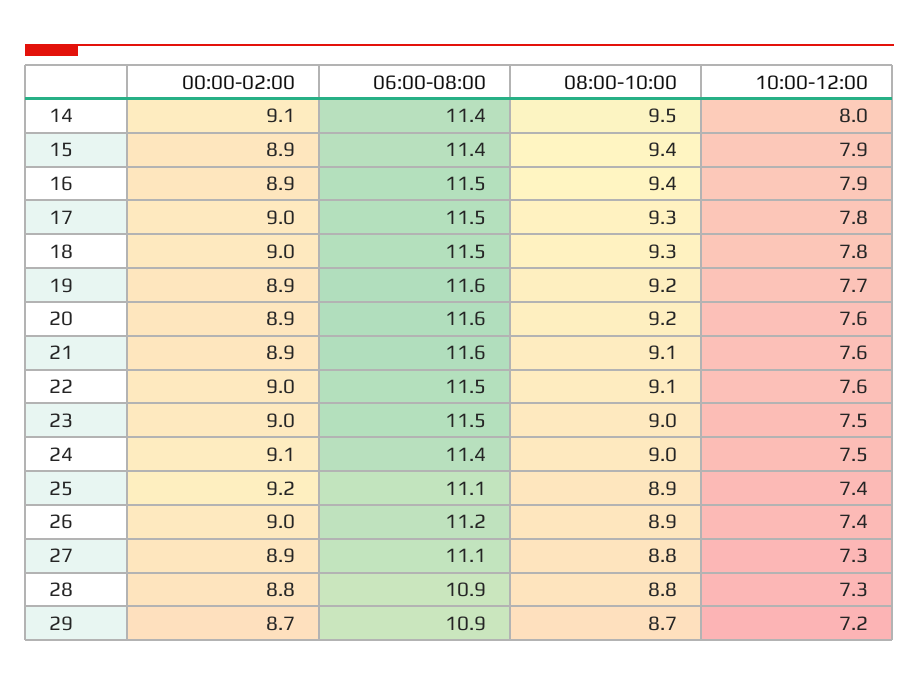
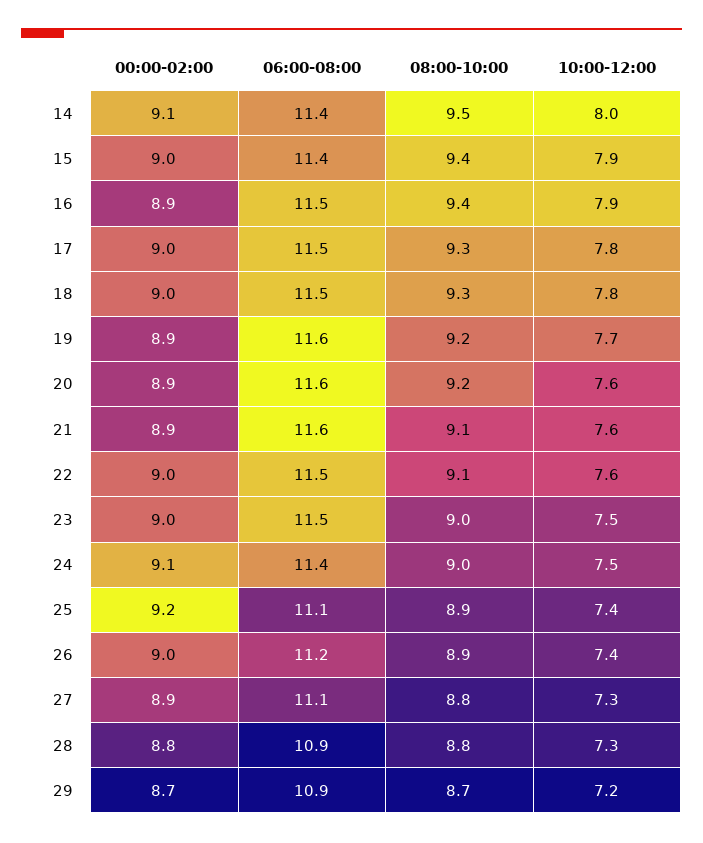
00:00-02:00, 15: 8.9 -> 9

